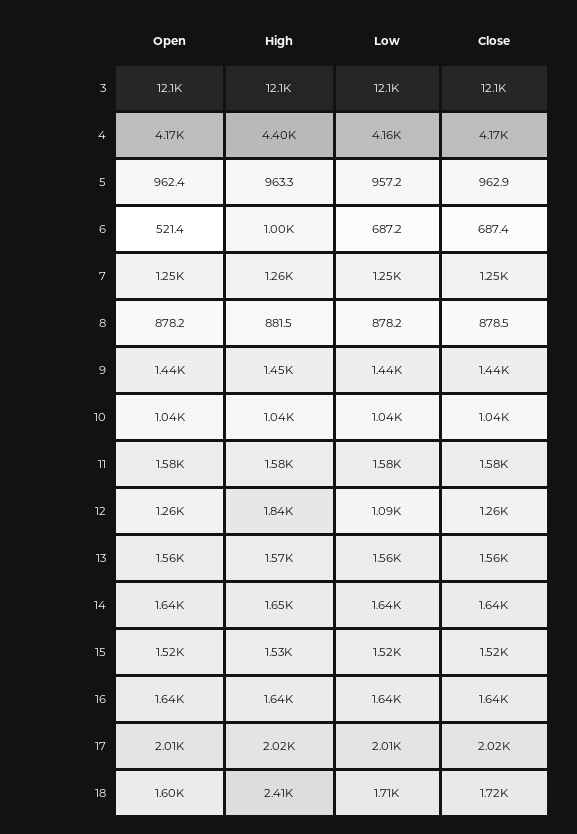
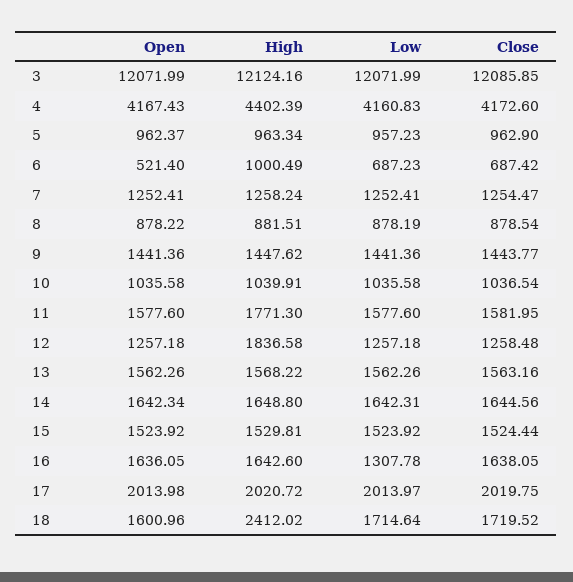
High, 11: 1580 -> 1771.3
Low, 12: 1090 -> 1257.18
Low, 16: 1640 -> 1307.78

